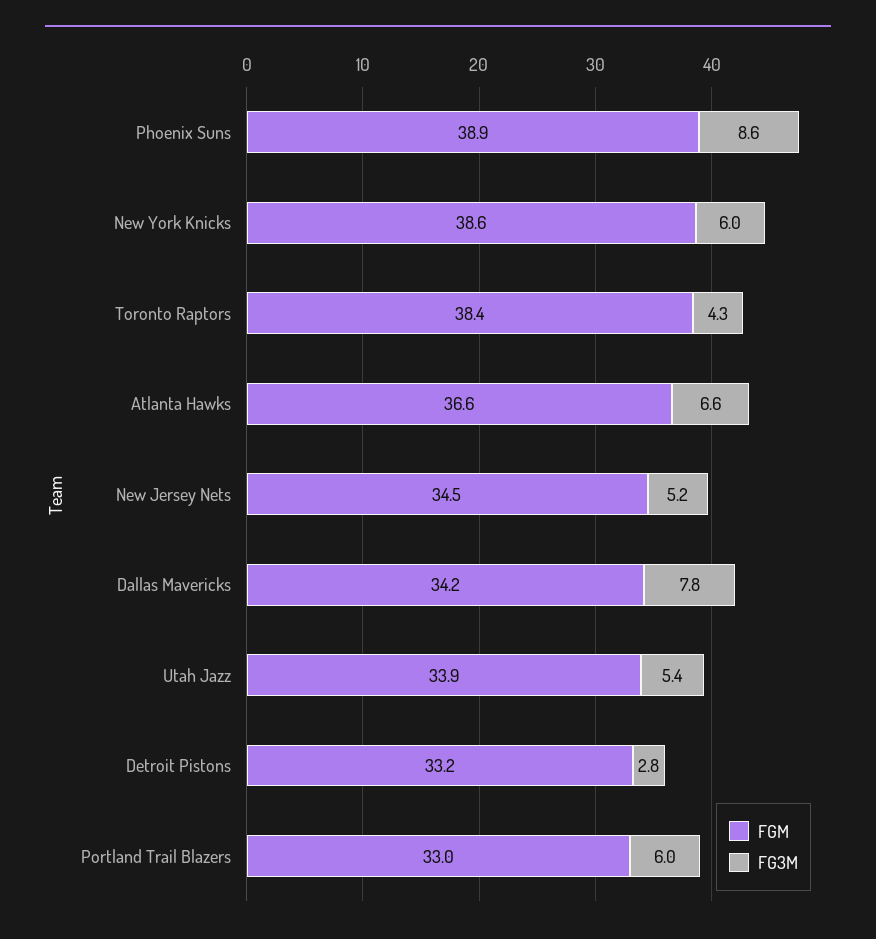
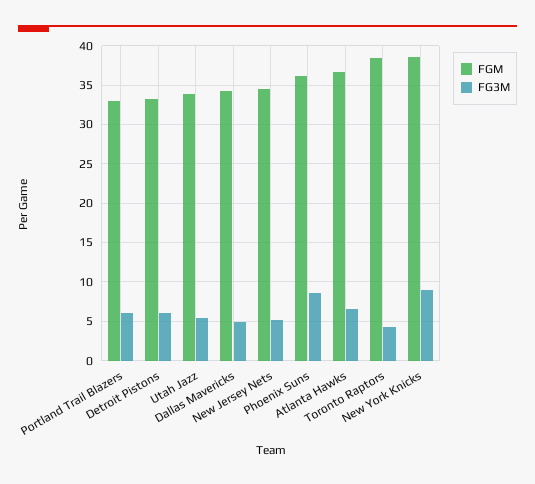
FGM, Phoenix Suns: 38.9 -> 36
FG3M, New York Knicks: 6 -> 9
FG3M, Dallas Mavericks: 7.8 -> 5
FG3M, Detroit Pistons: 2.8 -> 6

